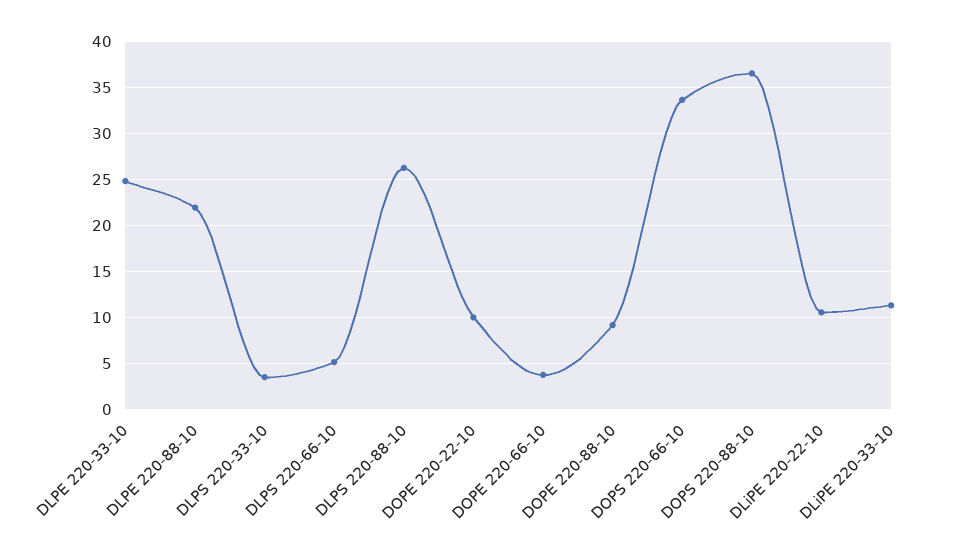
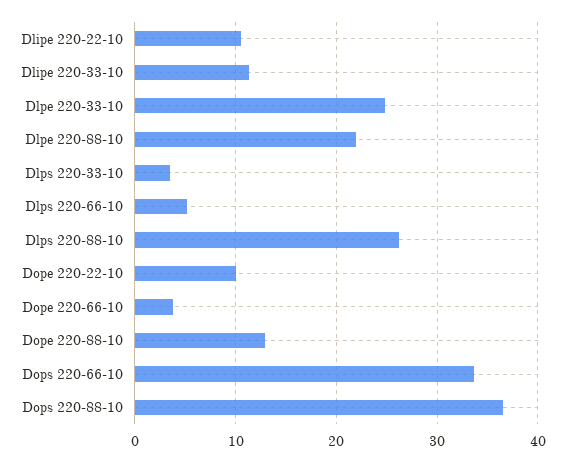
DOPE 220-88-10: 9 -> 13

